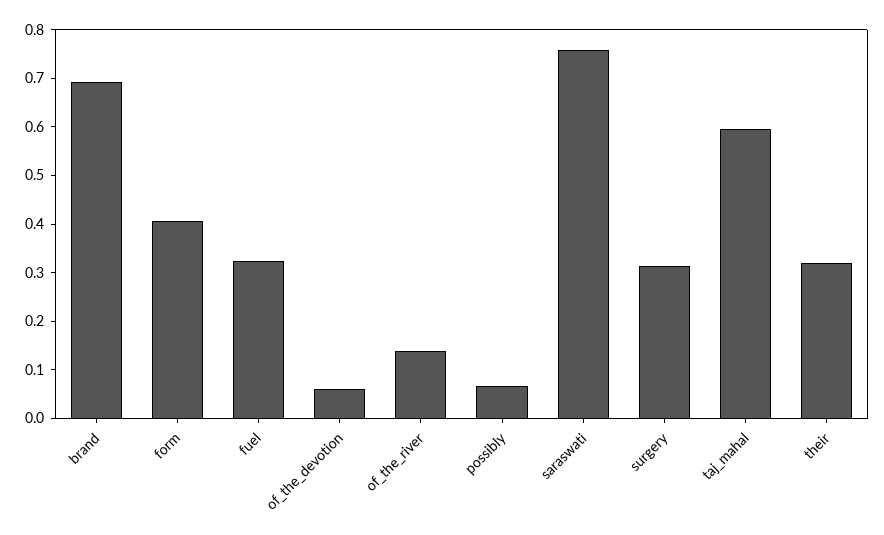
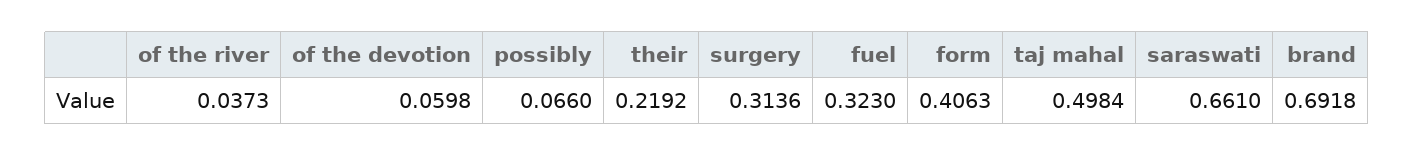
of_the_river: 0.14 -> 0.0373
saraswati: 0.76 -> 0.661
taj_mahal: 0.6 -> 0.4984
their: 0.32 -> 0.2192

